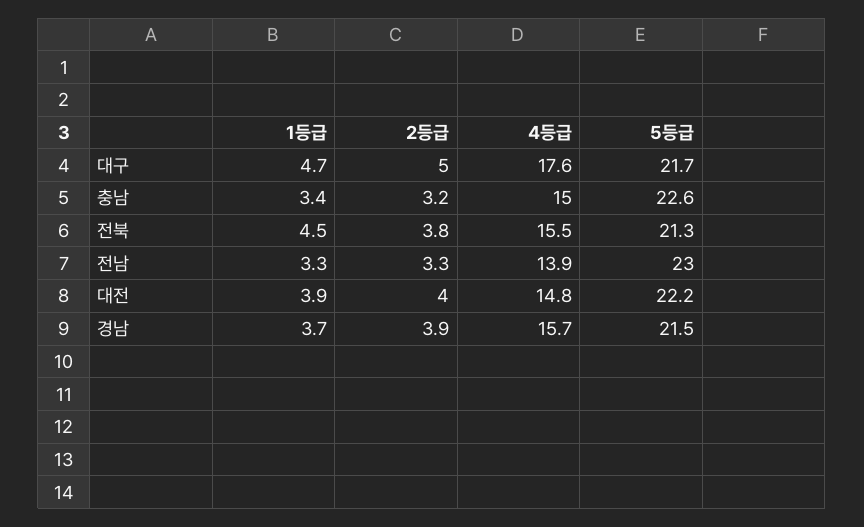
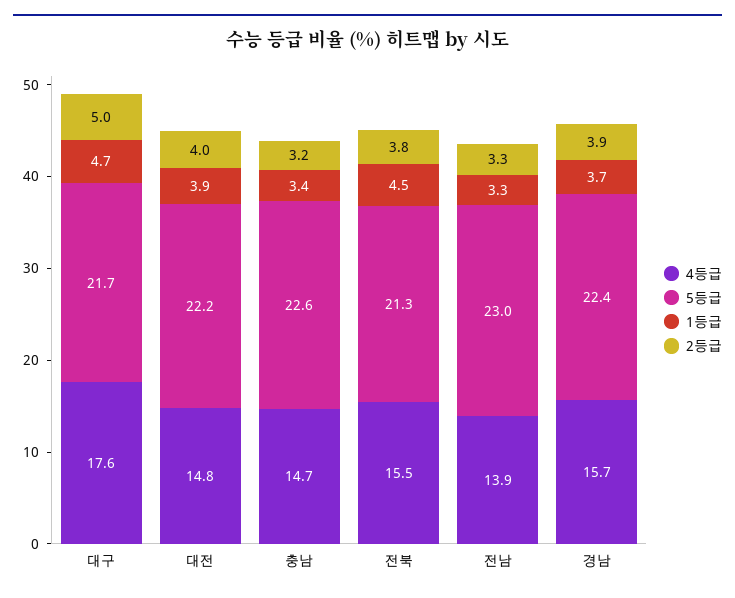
4등급, 충남: 15 -> 14.7
5등급, 경남: 21.5 -> 22.4

